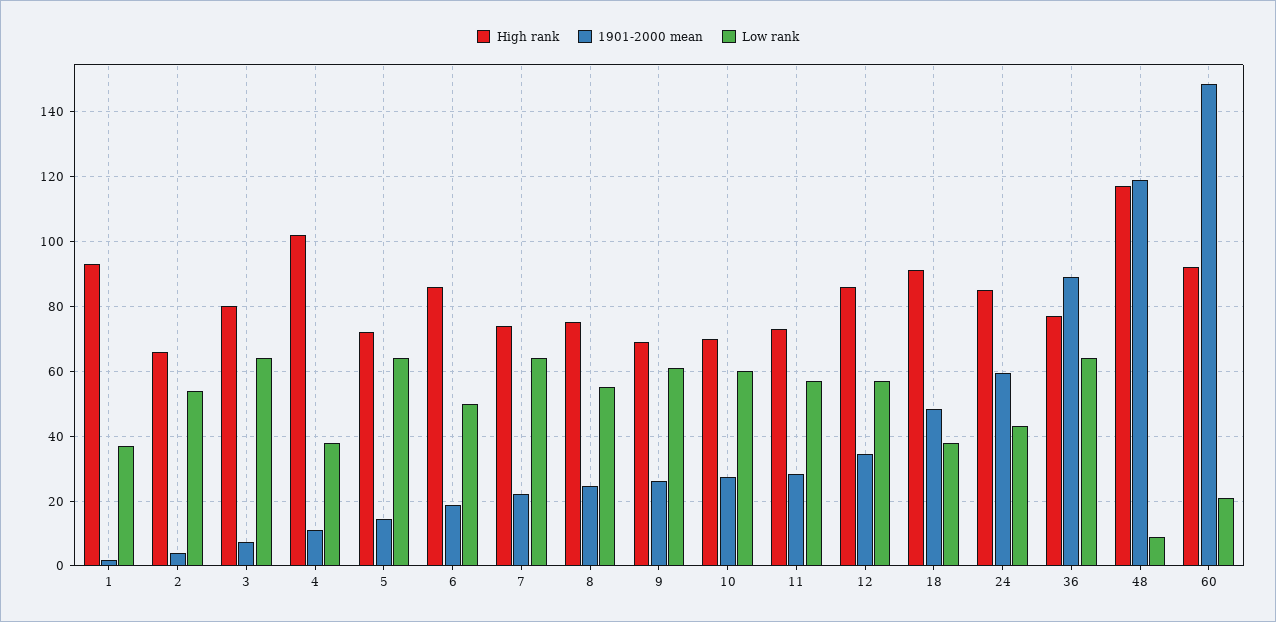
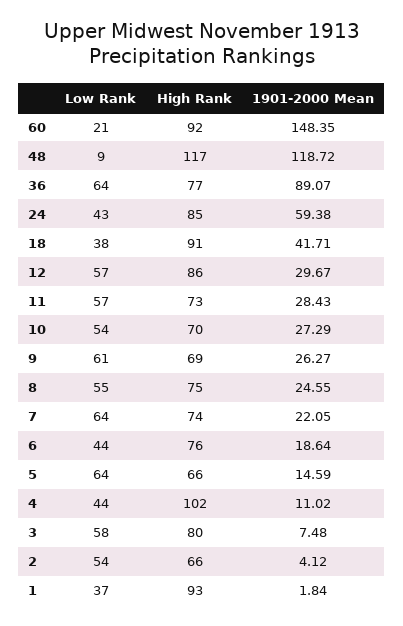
Low rank, 3: 64 -> 58
Low rank, 4: 38 -> 44
High rank, 5: 72 -> 66
High rank, 6: 86 -> 76
Low rank, 6: 50 -> 44
Low rank, 10: 60 -> 54
1901-2000 mean, 12: 34 -> 29.67
1901-2000 mean, 18: 48 -> 41.71

